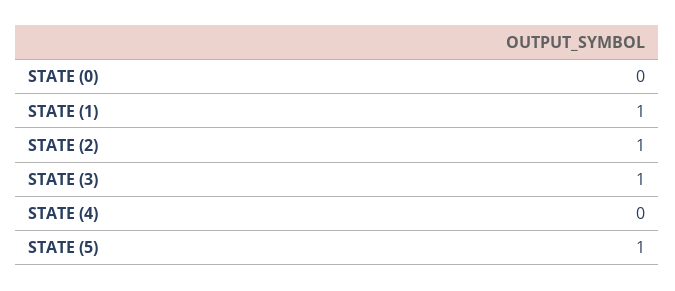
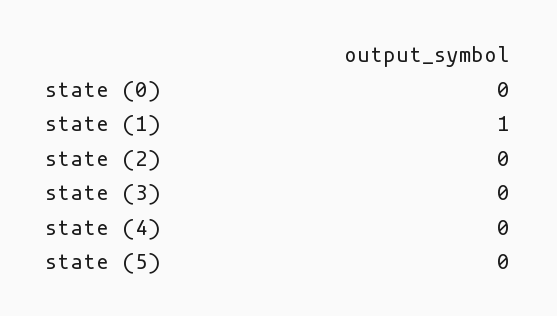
STATE (2): 1 -> 0
STATE (3): 1 -> 0
STATE (5): 1 -> 0

